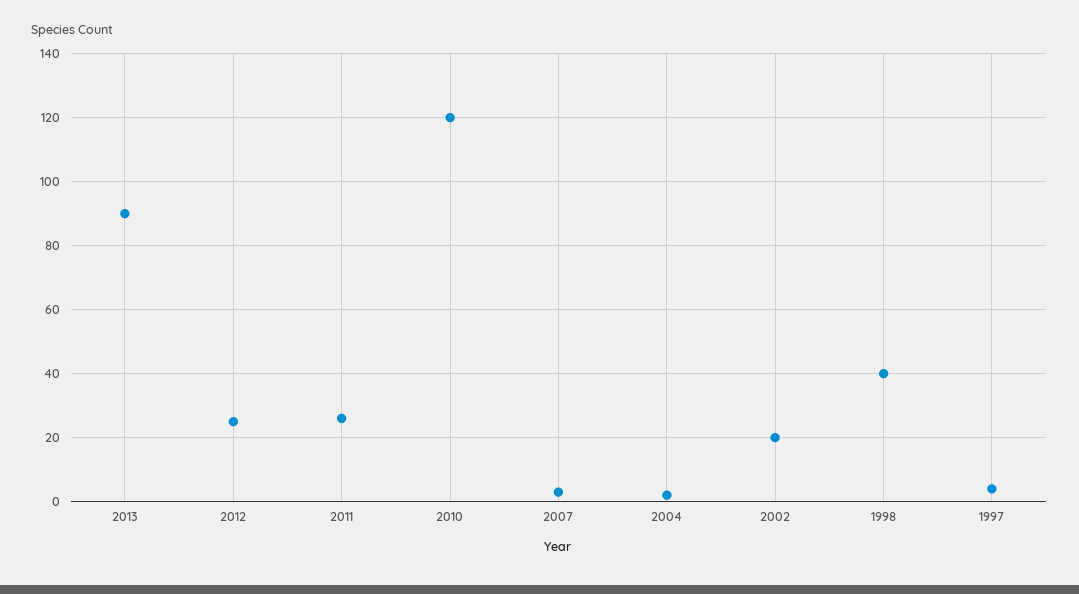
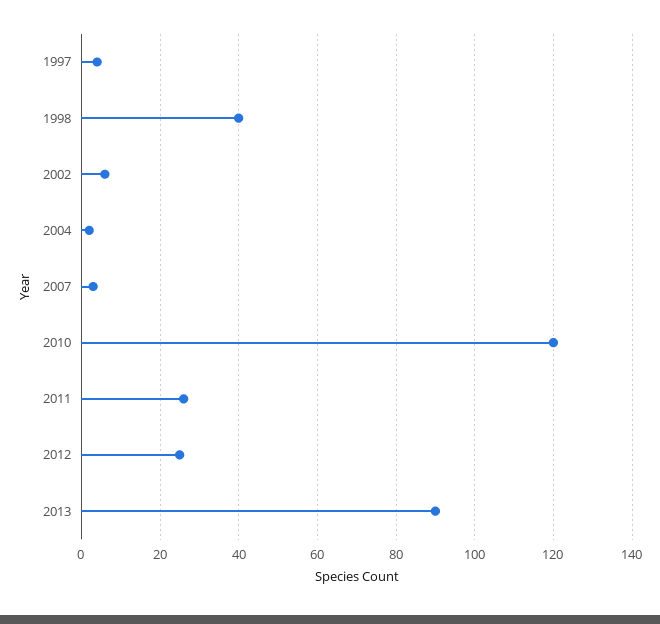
2002: 20 -> 5

